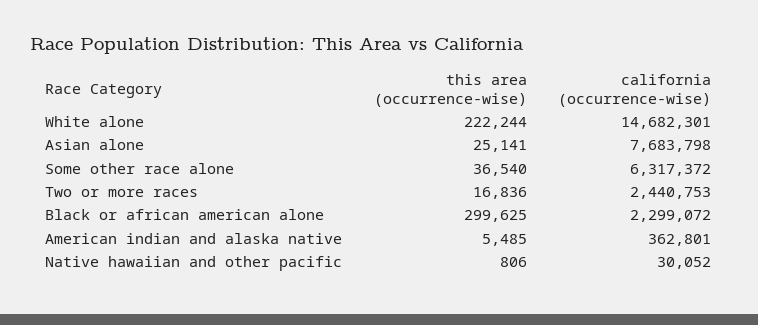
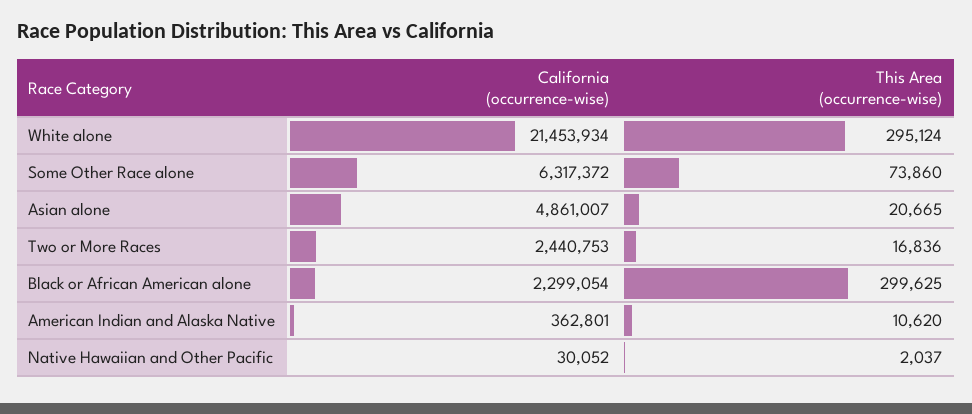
this area (occurrence-wise), White alone: 222244 -> 295124
california (occurrence-wise), White alone: 14682301 -> 21453934
this area (occurrence-wise), Asian alone: 25141 -> 20665
california (occurrence-wise), Asian alone: 7683798 -> 4861007
this area (occurrence-wise), Some other race alone: 36540 -> 73860
california (occurrence-wise), Black or african american alone: 2299072 -> 2299054
this area (occurrence-wise), American indian and alaska native: 5485 -> 10620
this area (occurrence-wise), Native hawaiian and other pacific: 806 -> 2037

